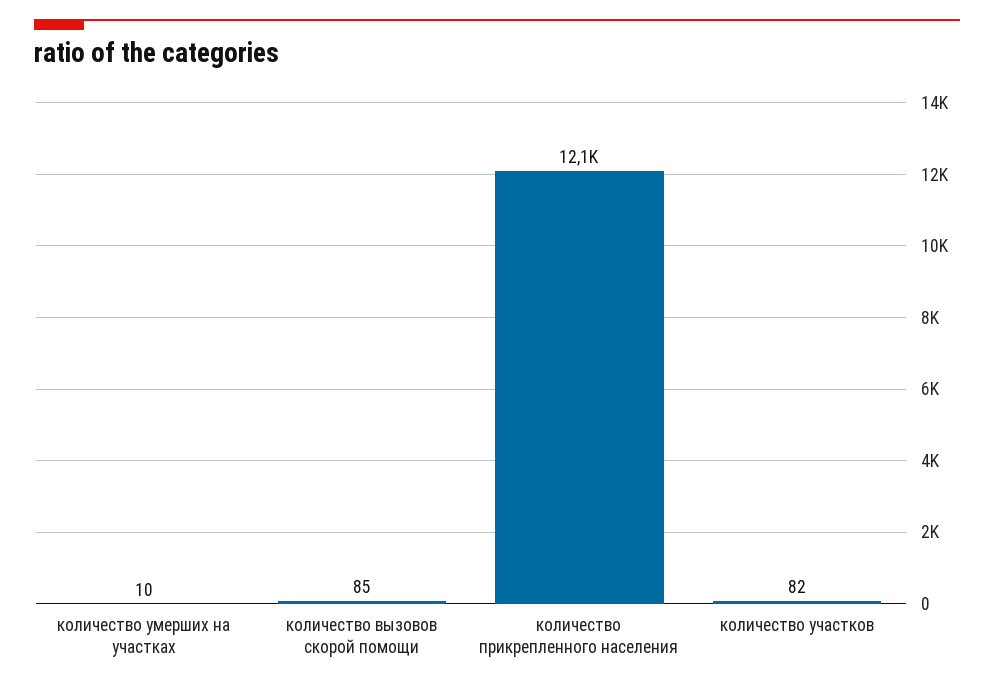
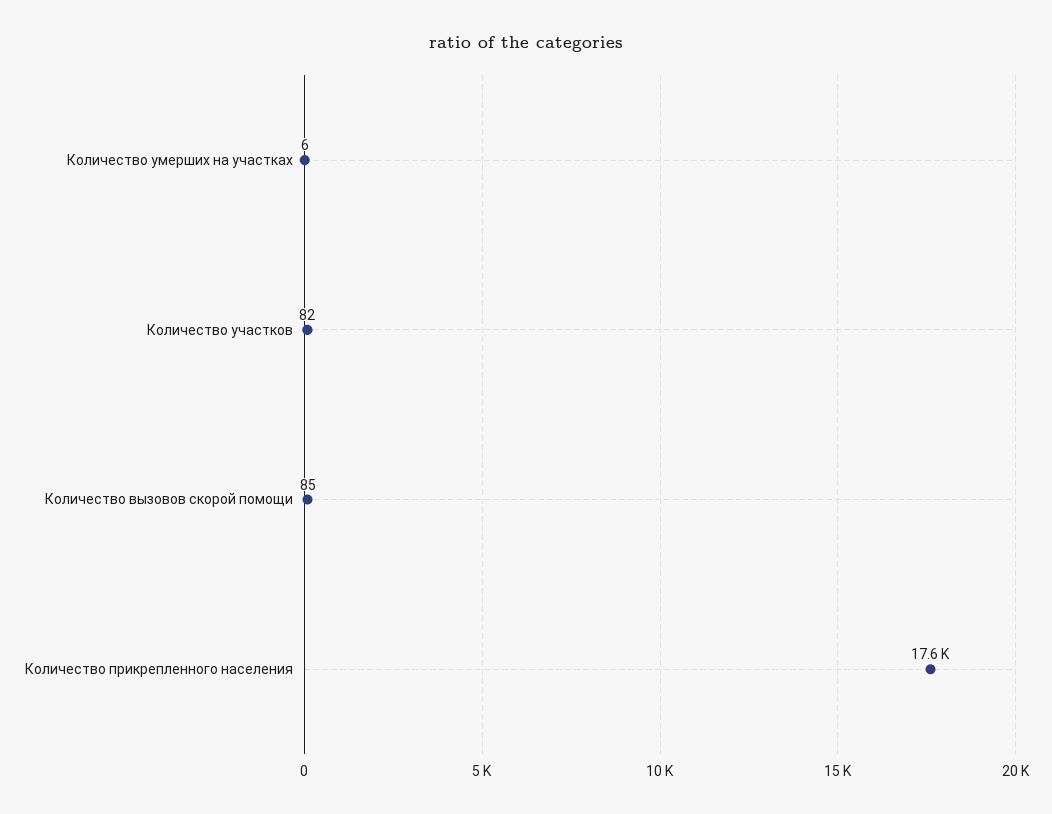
количество умерших на участках: 10 -> 6
количество прикрепленного населения: 12100 -> 17600

